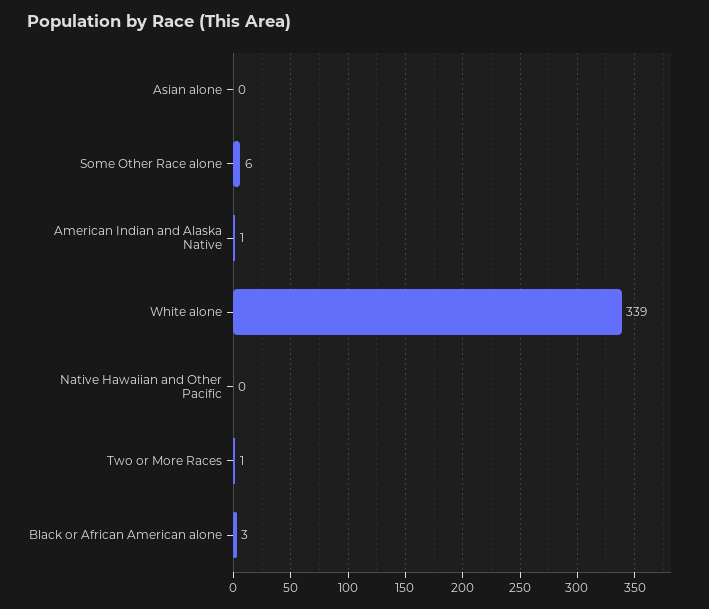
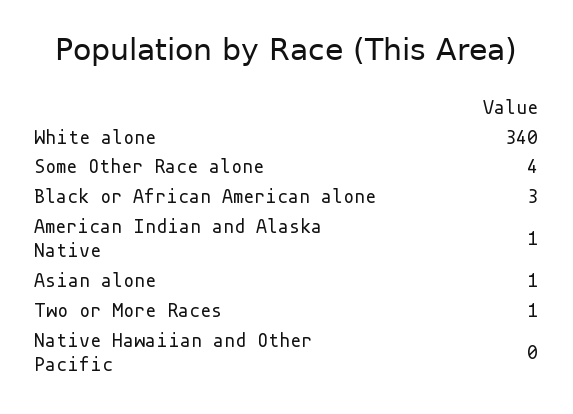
Asian alone: 0 -> 1
Some Other Race alone: 6 -> 4
White alone: 339 -> 340

